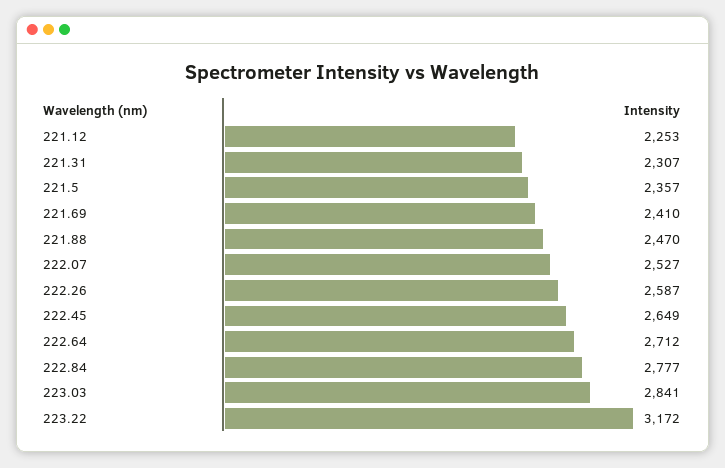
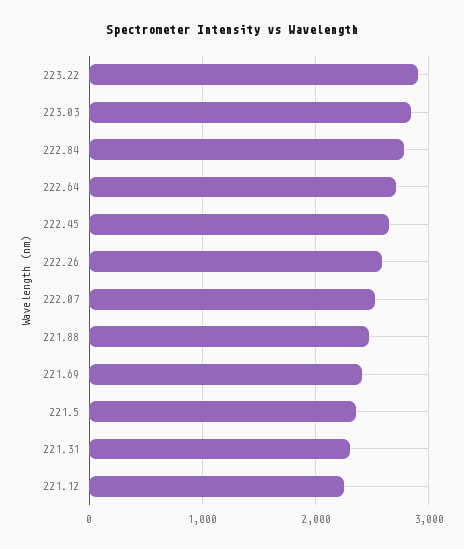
223.22: 3172 -> 2900

